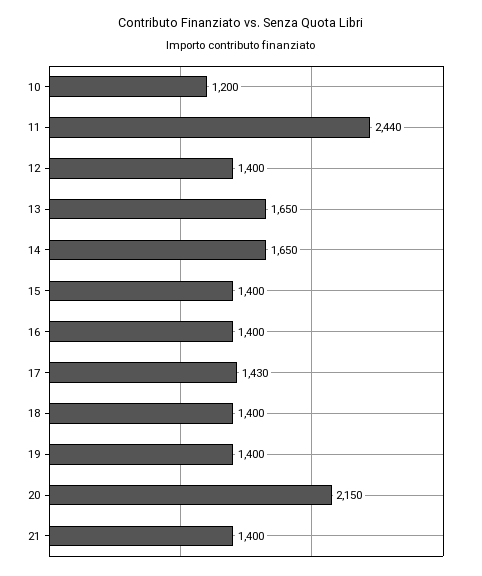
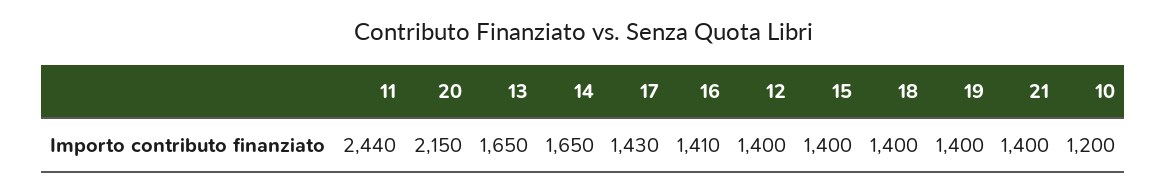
16: 1400 -> 1410

